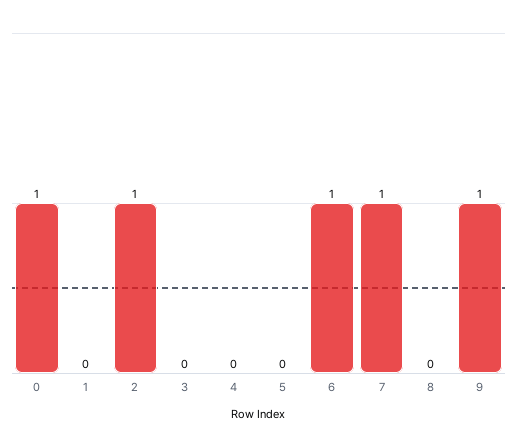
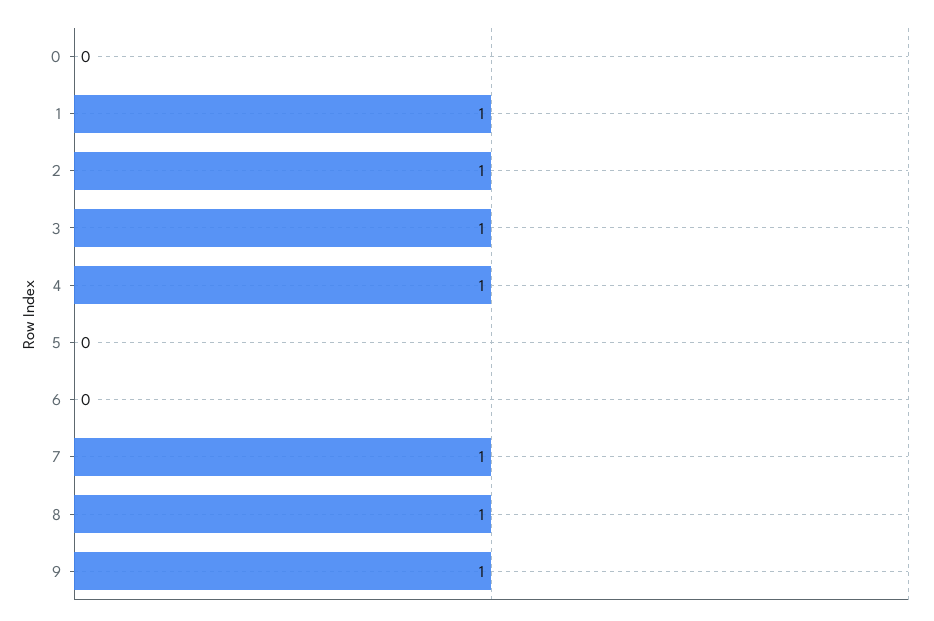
0: 1 -> 0
1: 0 -> 1
3: 0 -> 1
4: 0 -> 1
6: 1 -> 0
8: 0 -> 1

